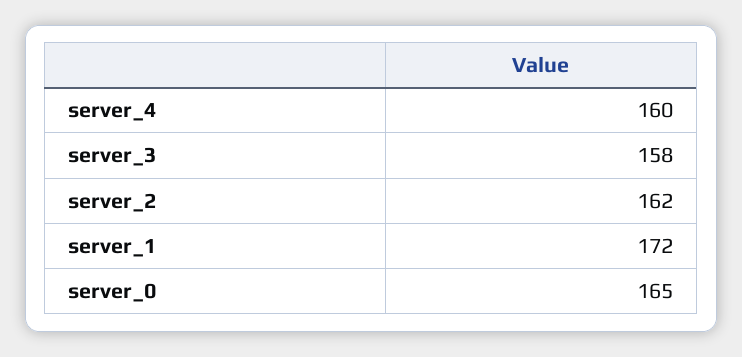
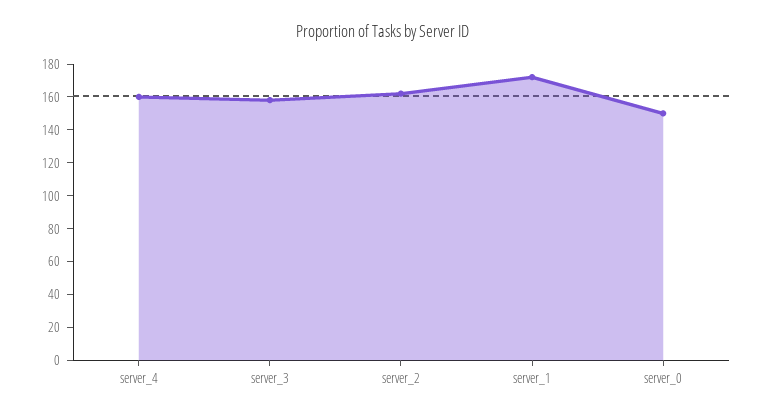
server_0: 165 -> 150

